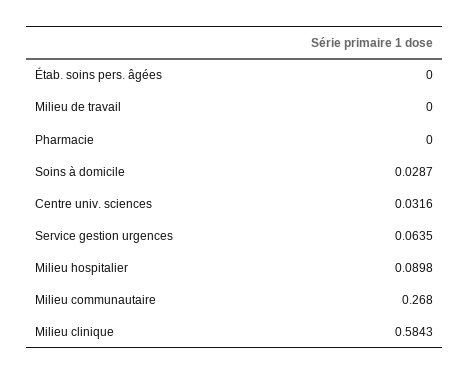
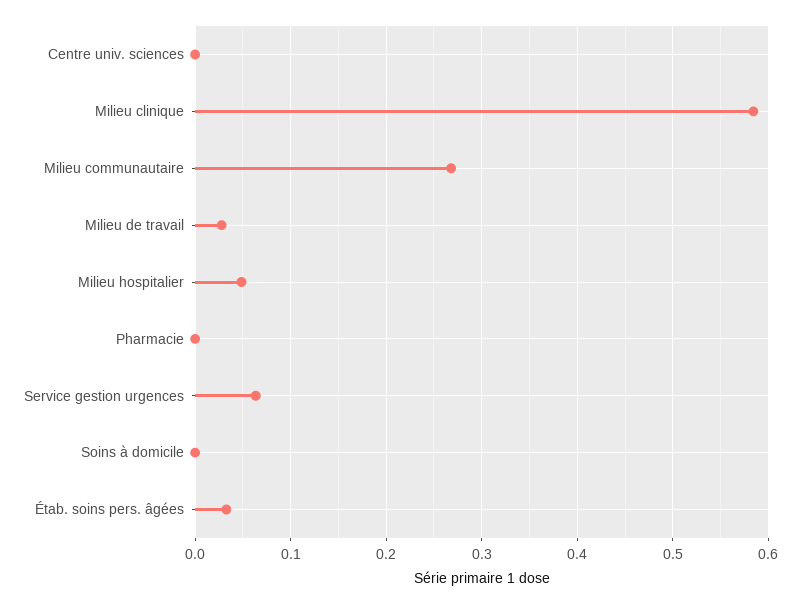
Étab. soins pers. âgées: 0 -> 0.03
Milieu de travail: 0 -> 0.03
Soins à domicile: 0.0287 -> 0
Centre univ. sciences: 0.0316 -> 0
Milieu hospitalier: 0.0898 -> 0.05

